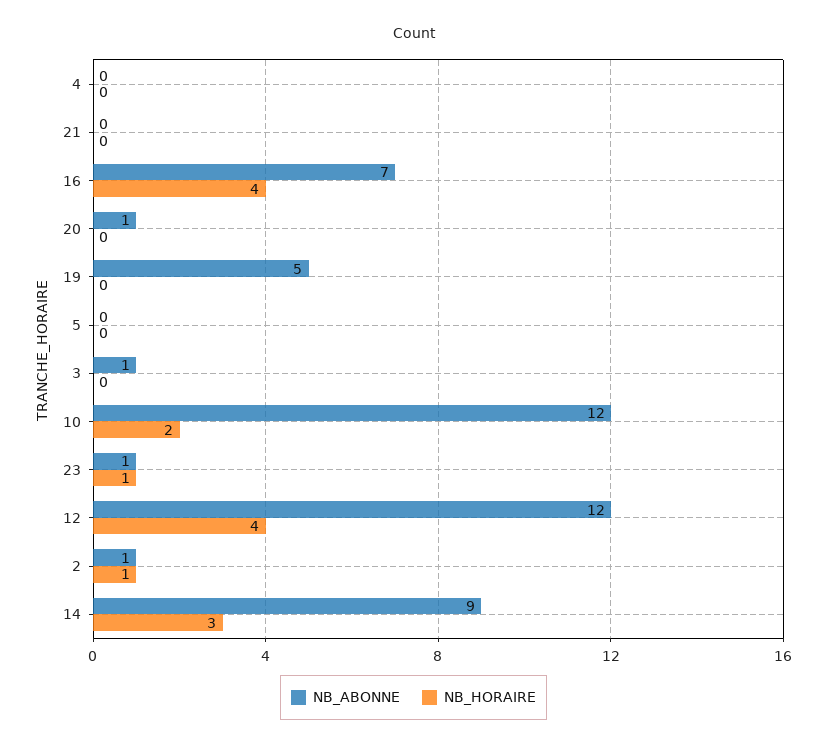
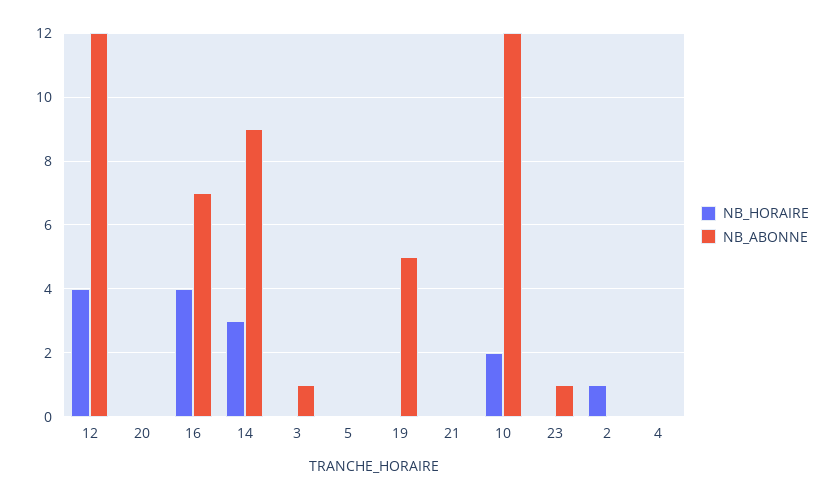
NB_ABONNE, 20: 1 -> 0
NB_HORAIRE, 23: 1 -> 0
NB_ABONNE, 2: 1 -> 0

